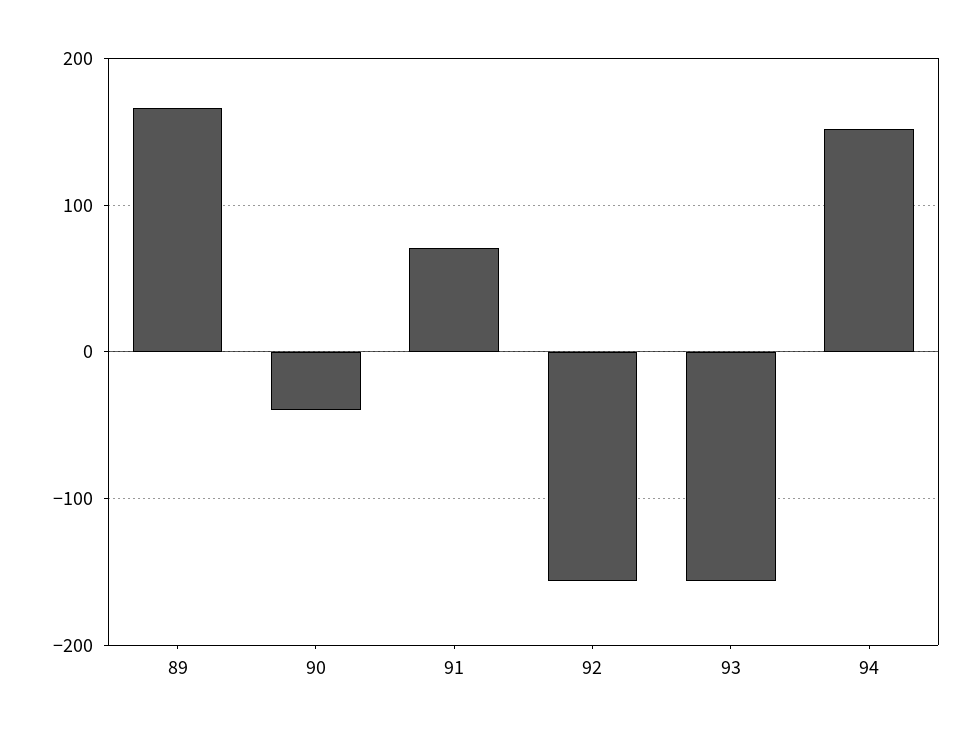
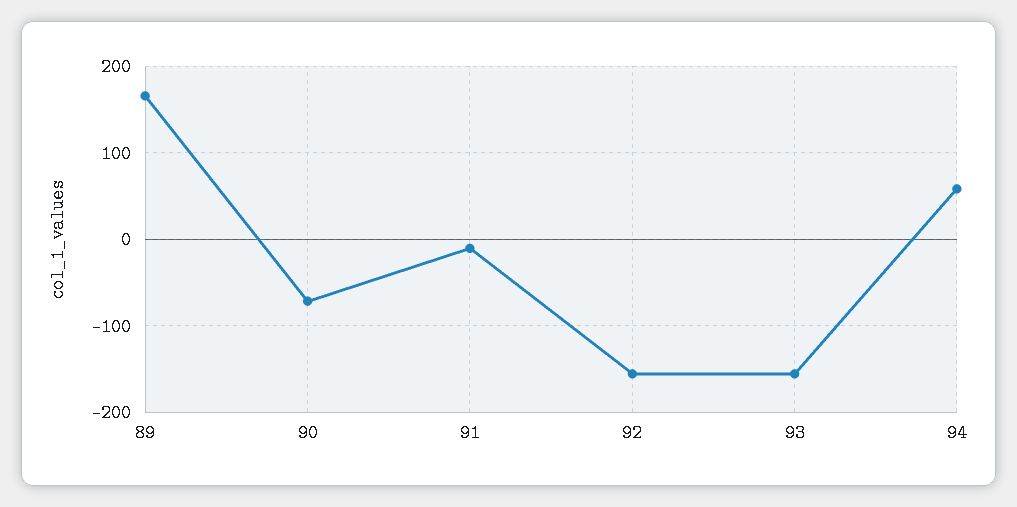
90: -40 -> -70
91: 70 -> -10
94: 150 -> 60

